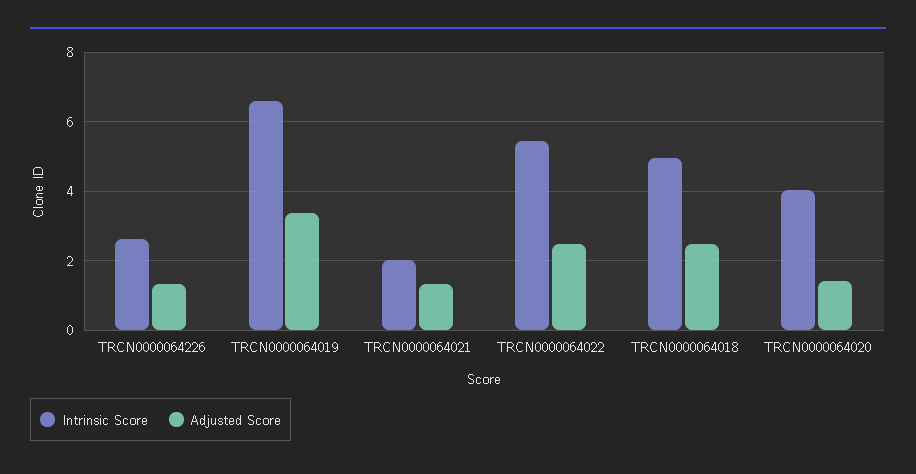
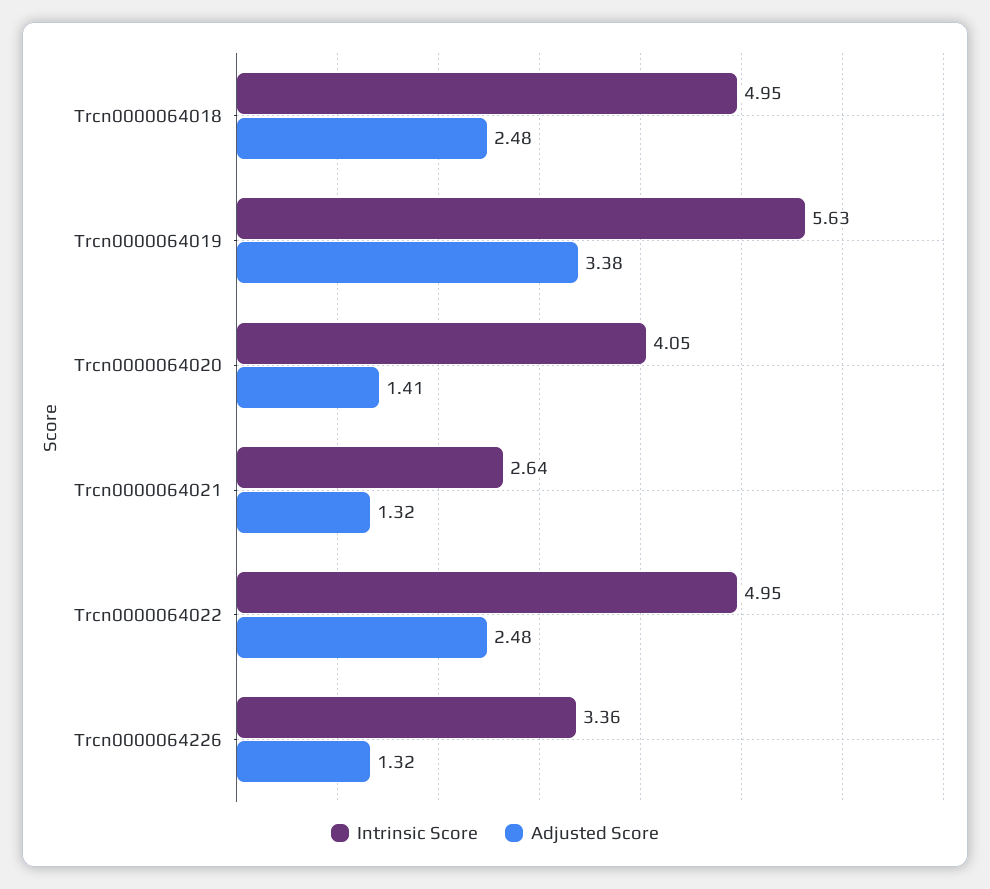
Intrinsic Score, TRCN0000064226: 2.6 -> 3.36
Intrinsic Score, TRCN0000064019: 6.6 -> 5.63
Intrinsic Score, TRCN0000064021: 2 -> 2.64
Intrinsic Score, TRCN0000064022: 5.4 -> 4.95

